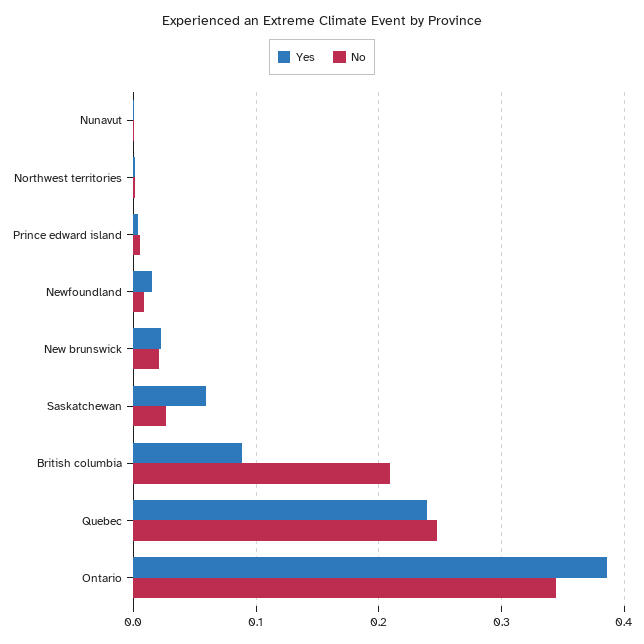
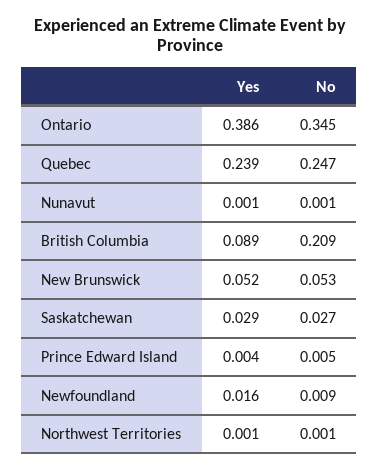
Yes, New brunswick: 0.02 -> 0.052
No, New brunswick: 0.02 -> 0.053
Yes, Saskatchewan: 0.06 -> 0.029

